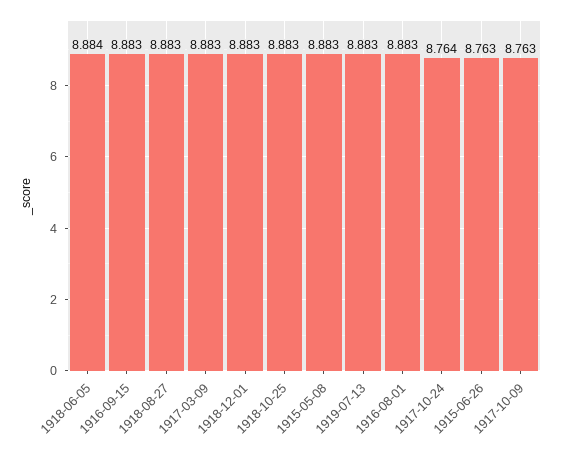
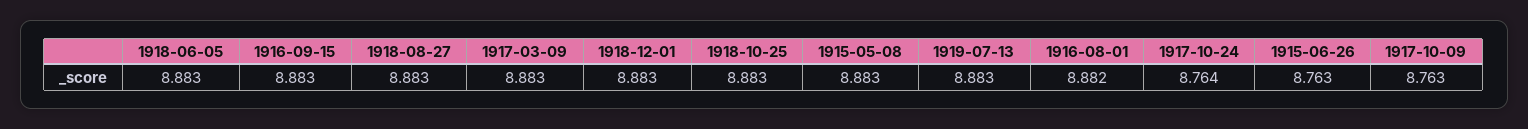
1918-06-05: 8.884 -> 8.883
1916-08-01: 8.883 -> 8.882

